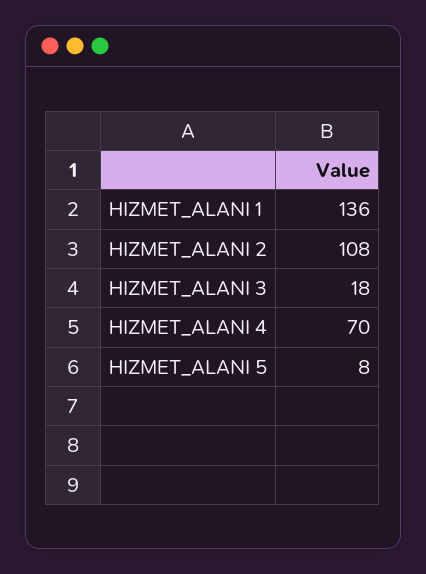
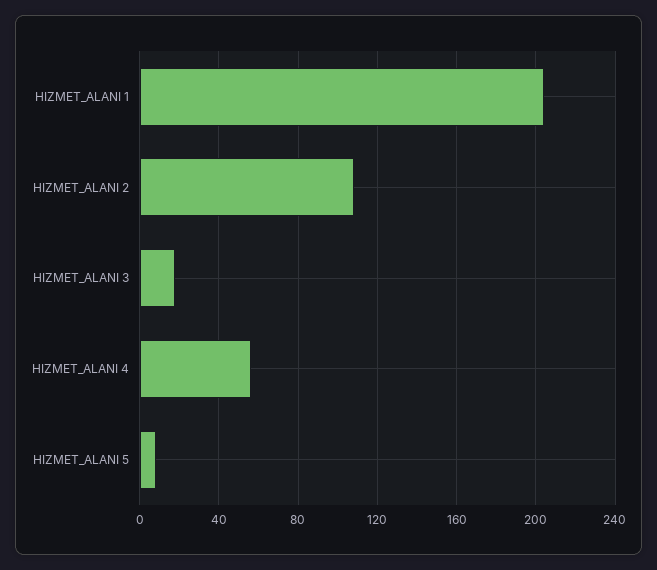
HIZMET_ALANI 1: 136 -> 205
HIZMET_ALANI 4: 70 -> 55

